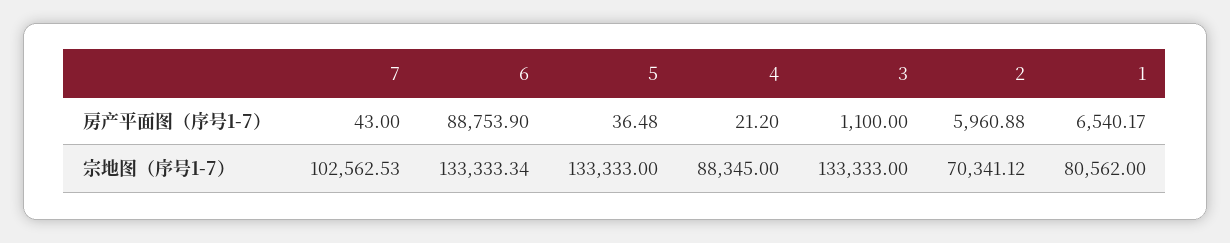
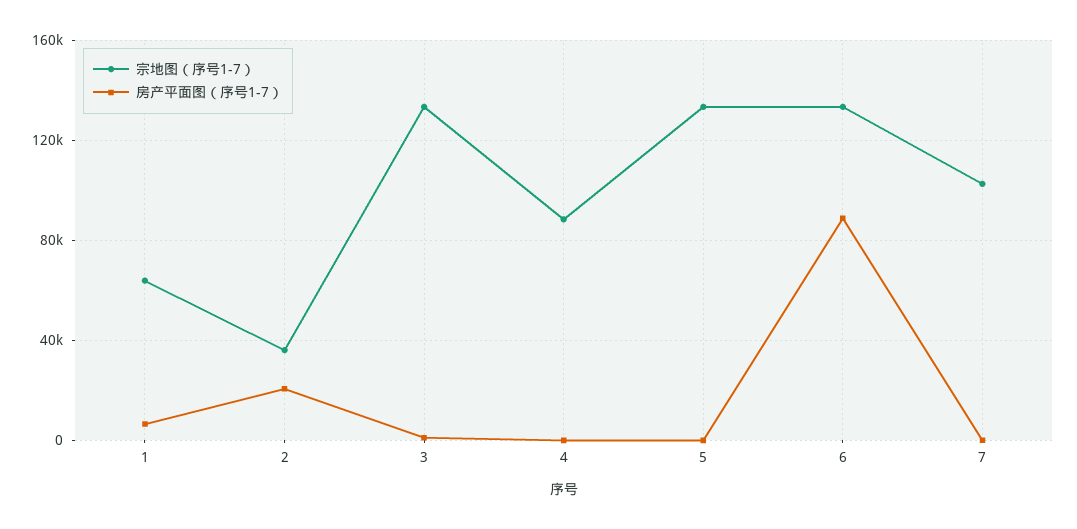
房产平面图（序号1-7）, 2: 5960.88 -> 20000
宗地图（序号1-7）, 2: 70341.12 -> 35000
宗地图（序号1-7）, 1: 80562 -> 65000

